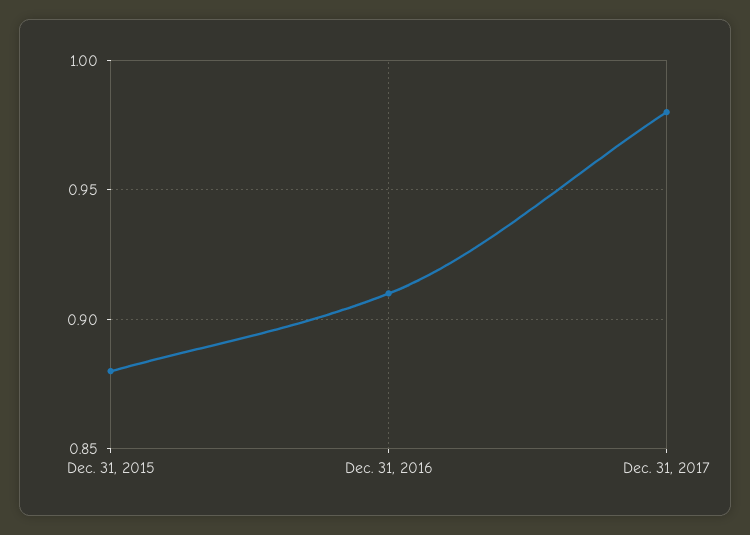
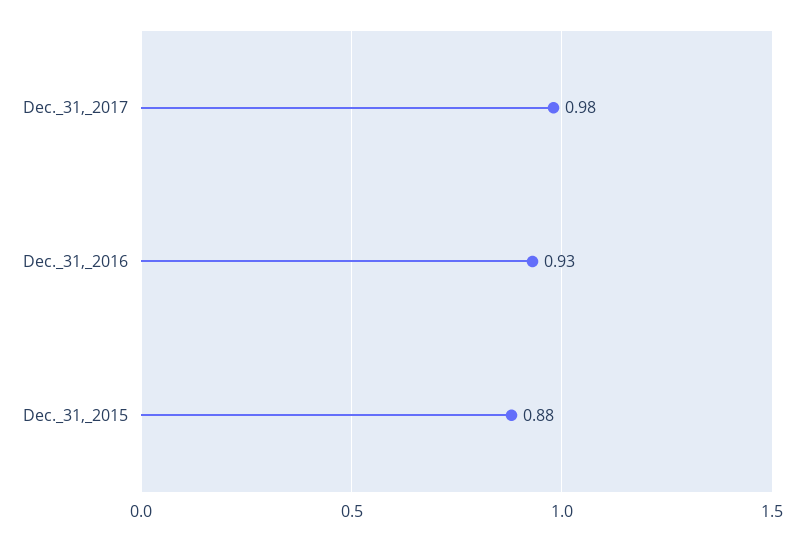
Dec. 31, 2016: 0.91 -> 0.93

